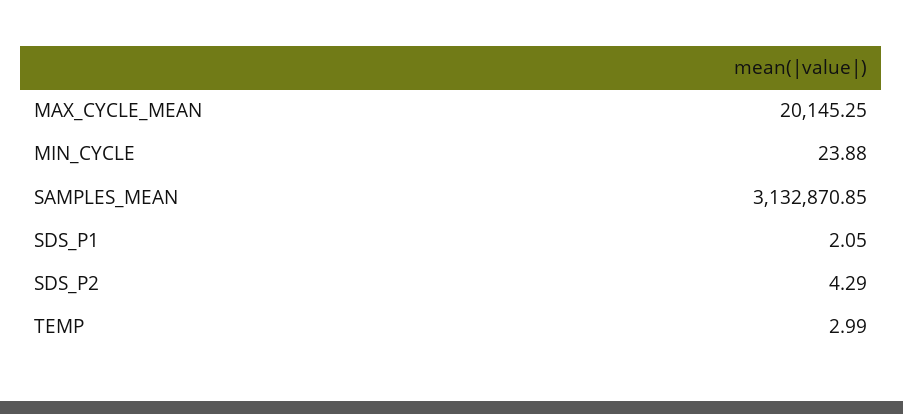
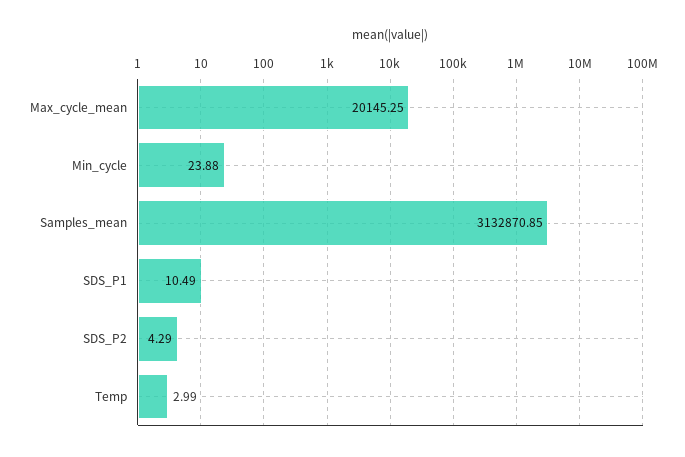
SDS_P1: 2.05 -> 10.49

